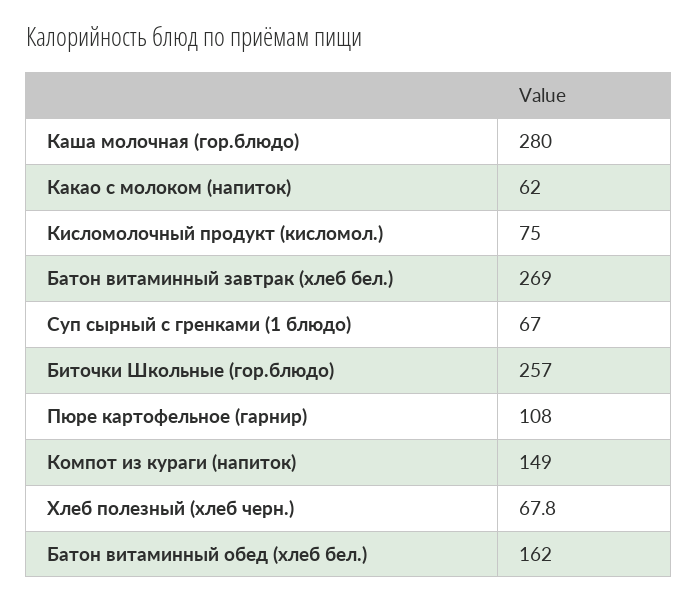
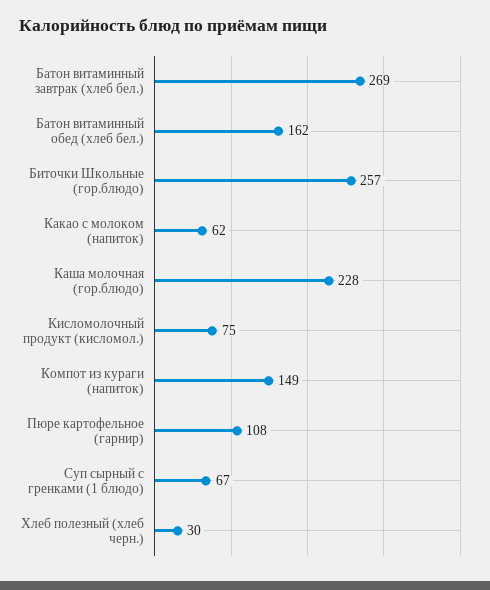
Каша молочная (гор.блюдо): 280 -> 228
Хлеб полезный (хлеб черн.): 67.8 -> 30

